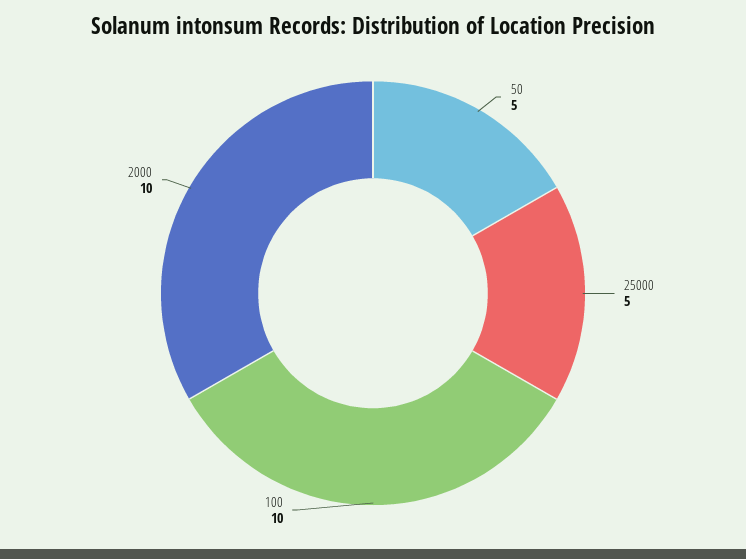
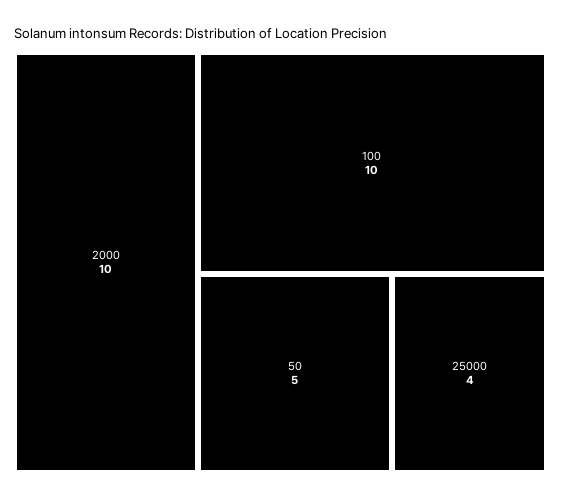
25000: 5 -> 4

